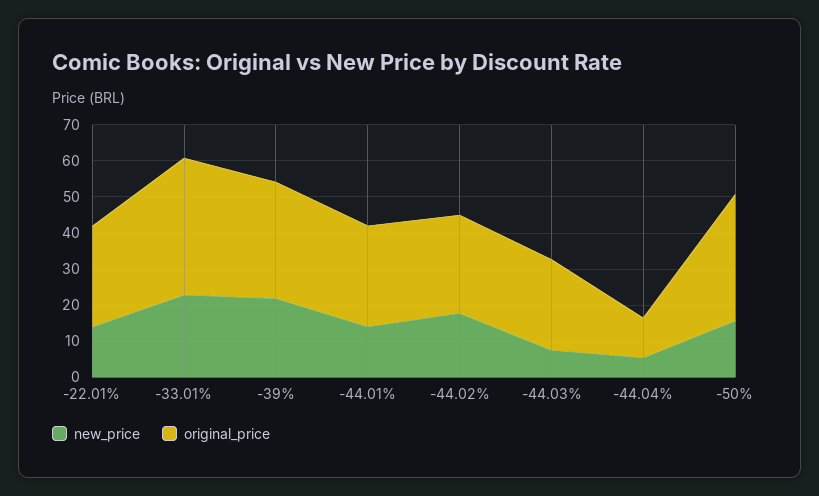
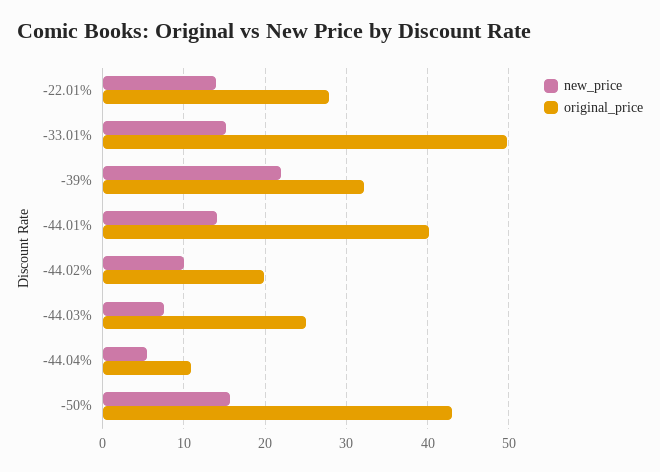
new_price, -33.01%: 22.5 -> 15
original_price, -33.01%: 37.5 -> 50
original_price, -44.01%: 27.5 -> 40
new_price, -44.02%: 17.5 -> 10
original_price, -44.02%: 27.5 -> 20
original_price, -50%: 35 -> 43

